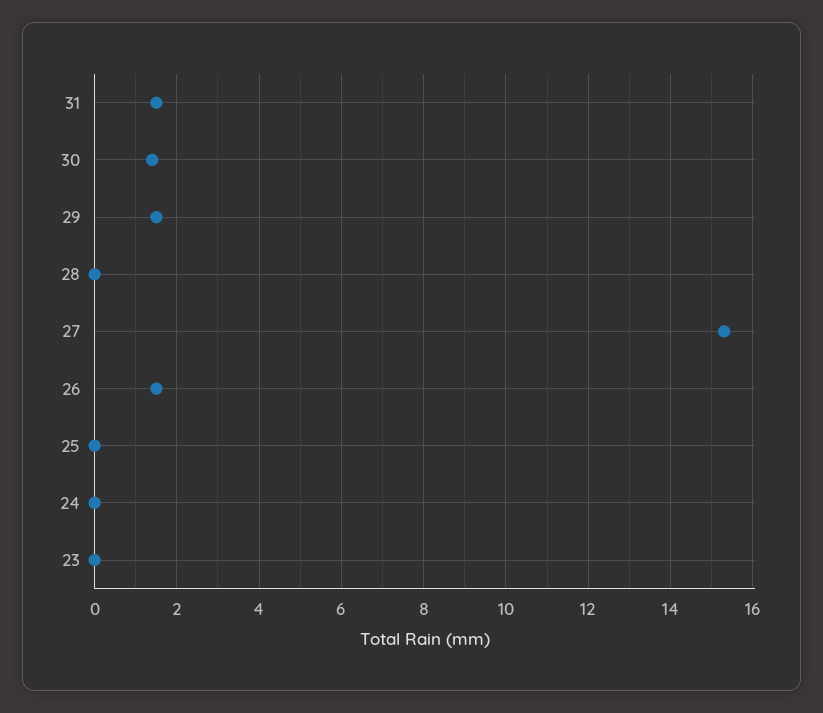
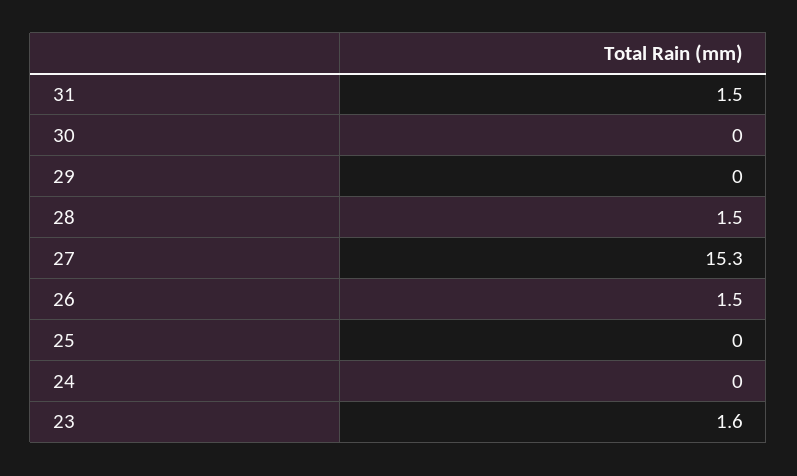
30: 1.5 -> 0
29: 1.5 -> 0
28: 0 -> 1.5
23: 0 -> 1.6

